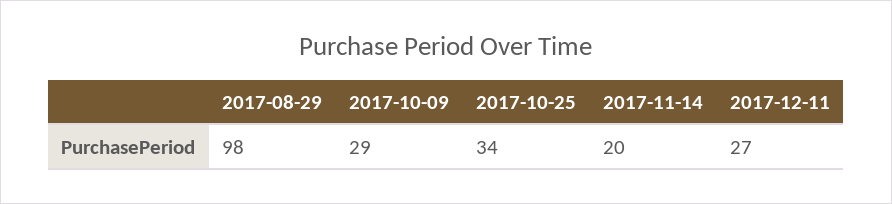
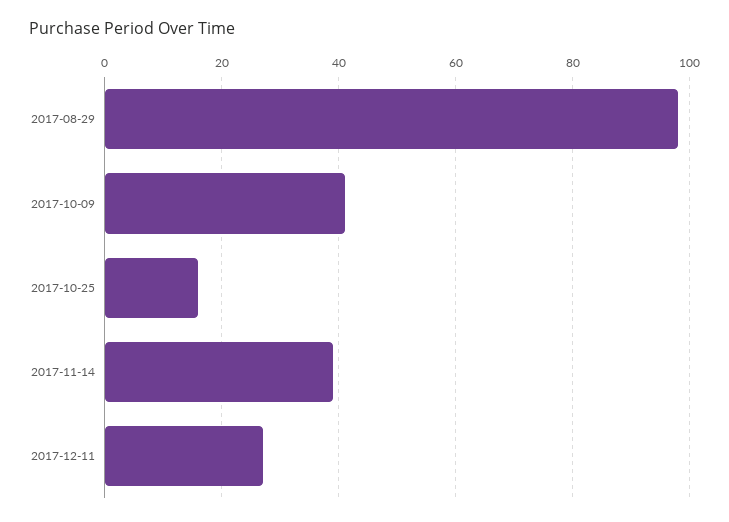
2017-10-09: 29 -> 40
2017-10-25: 34 -> 15
2017-11-14: 20 -> 40

